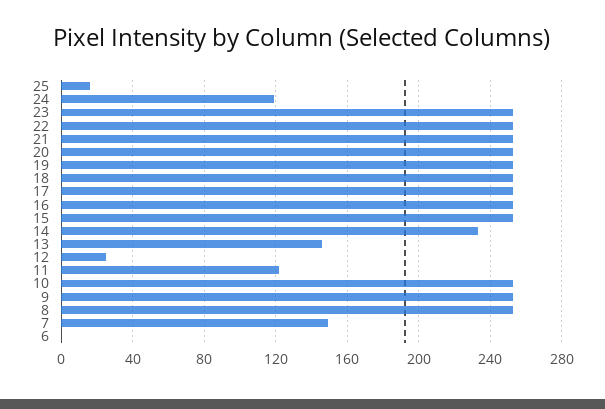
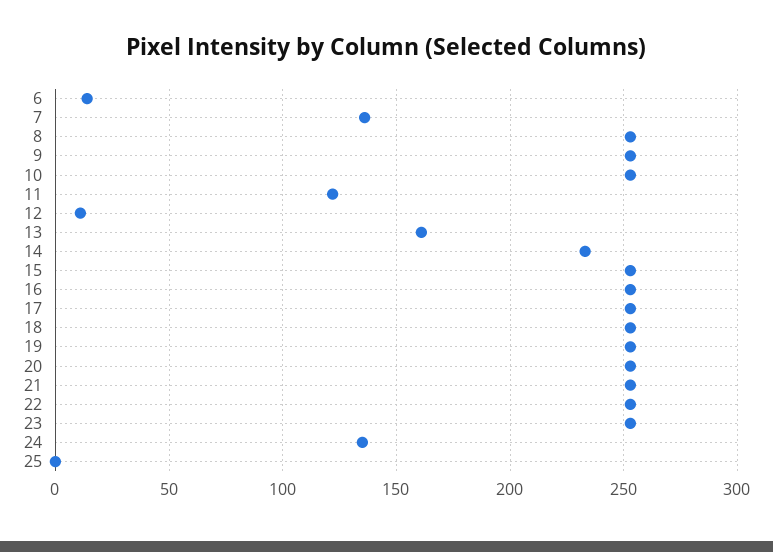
25: 15 -> 0
24: 120 -> 135
13: 145 -> 160
12: 25 -> 10
7: 150 -> 135
6: 0 -> 15

